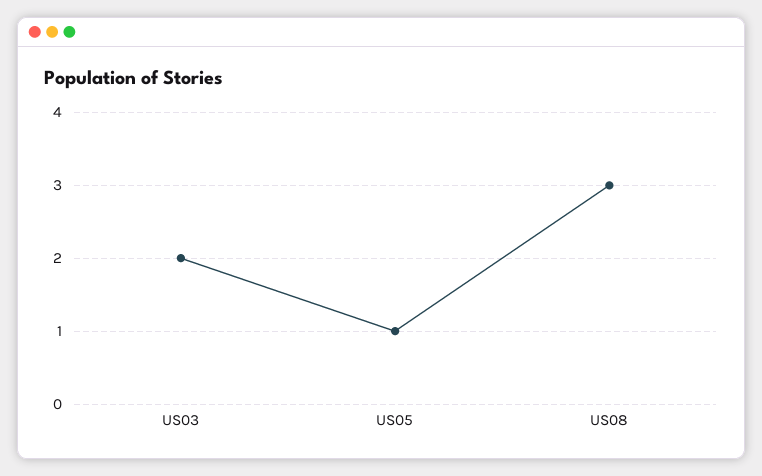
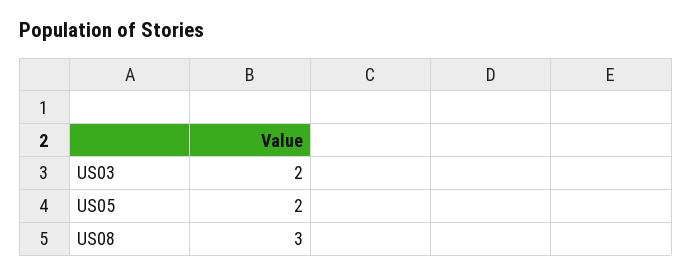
US05: 1 -> 2

